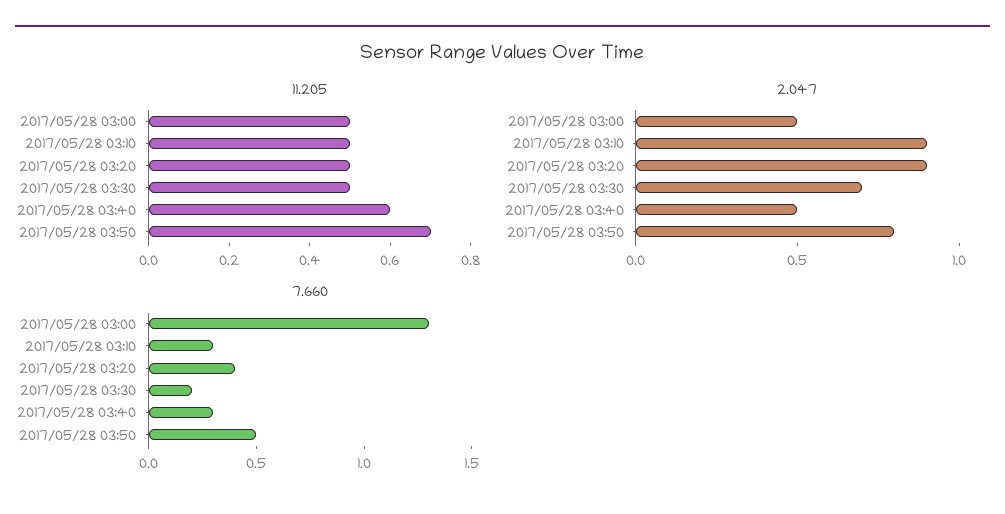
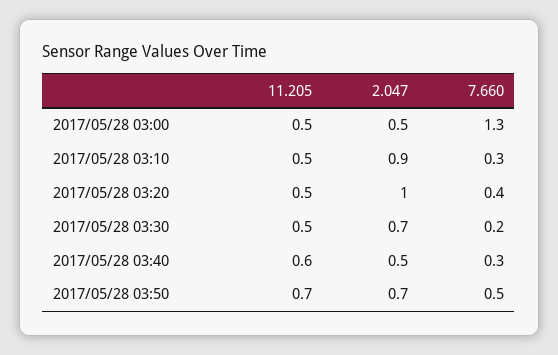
2.047, 2017/05/28 03:20: 0.9 -> 1
2.047, 2017/05/28 03:50: 0.8 -> 0.7

